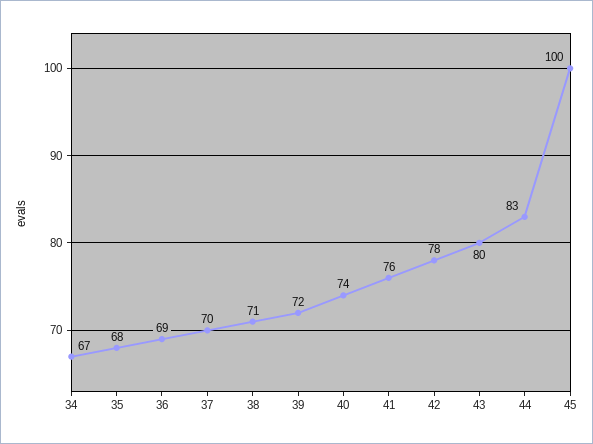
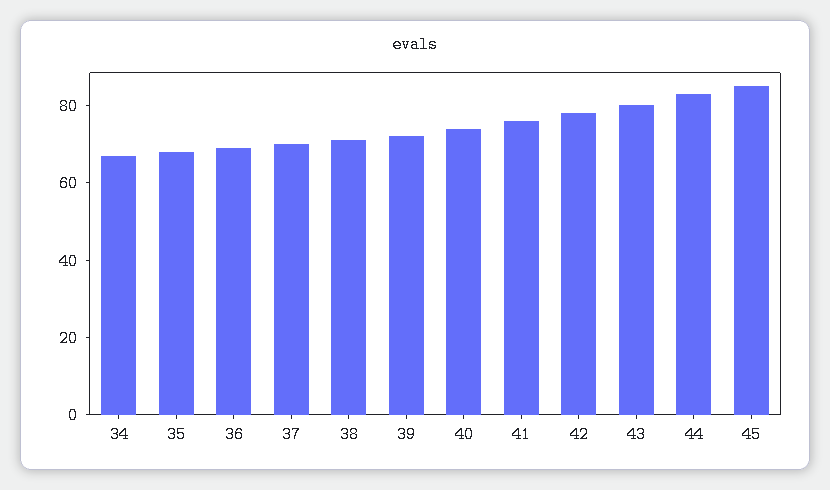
45: 100 -> 85

